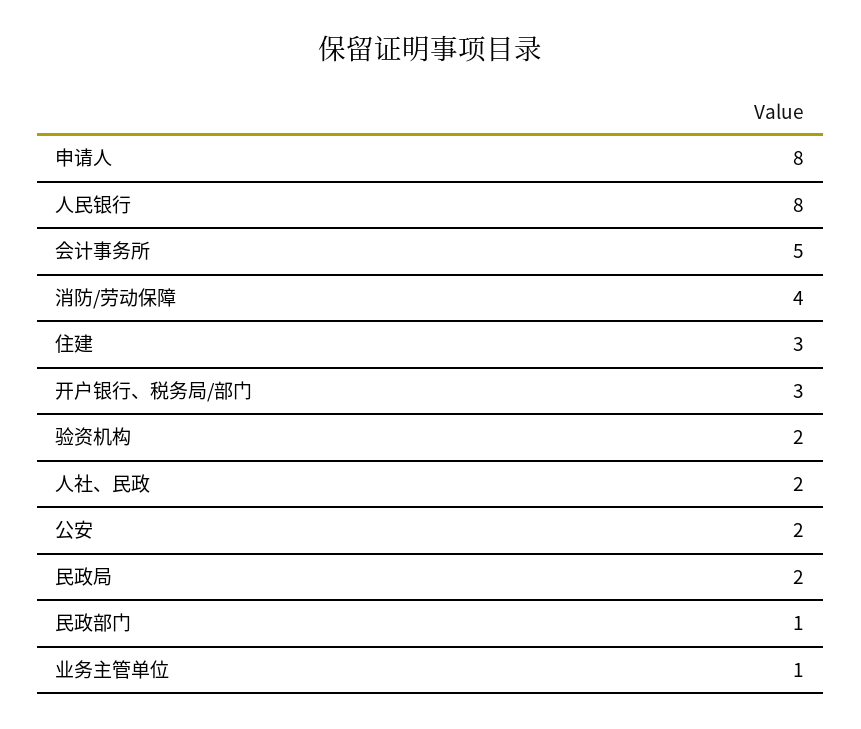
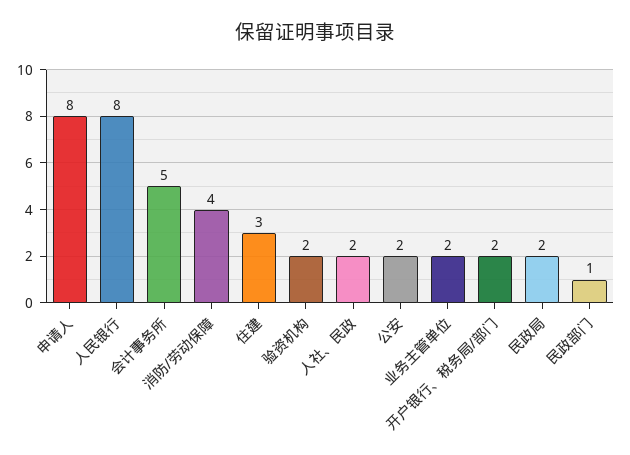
开户银行、税务局/部门: 3 -> 2
业务主管单位: 1 -> 2

